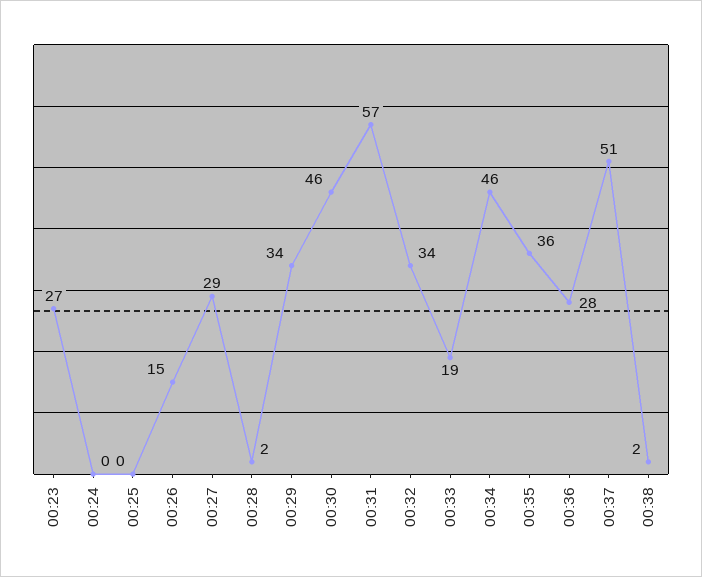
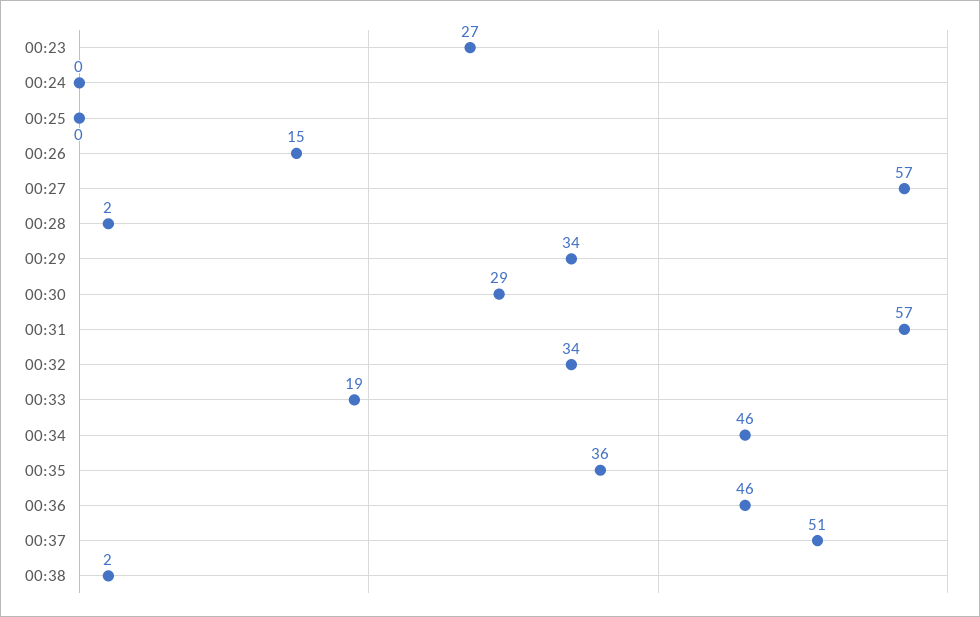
00:27: 29 -> 57
00:30: 46 -> 29
00:36: 28 -> 46

